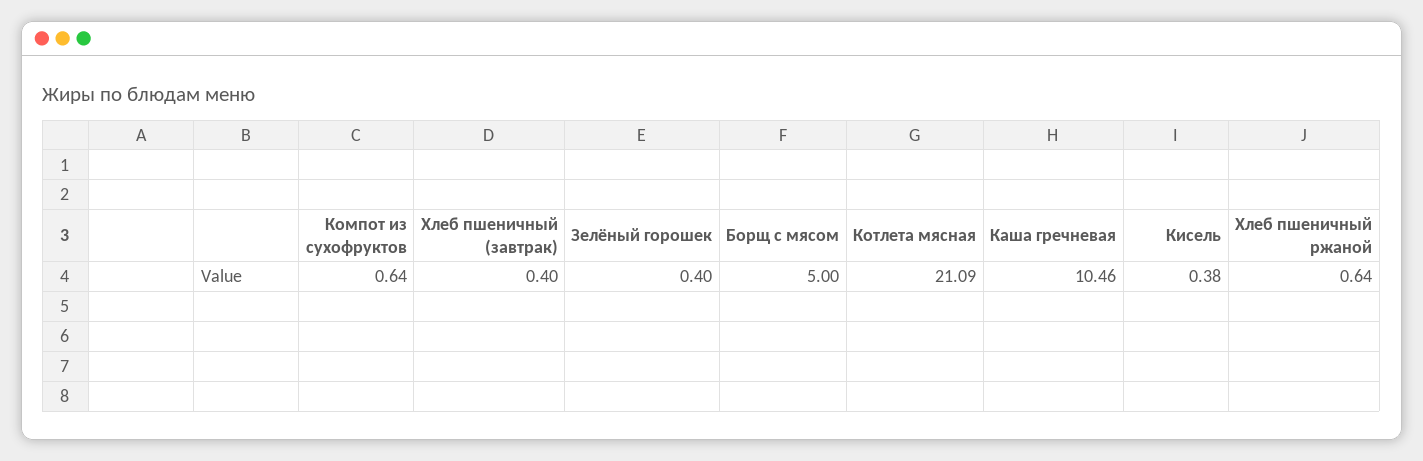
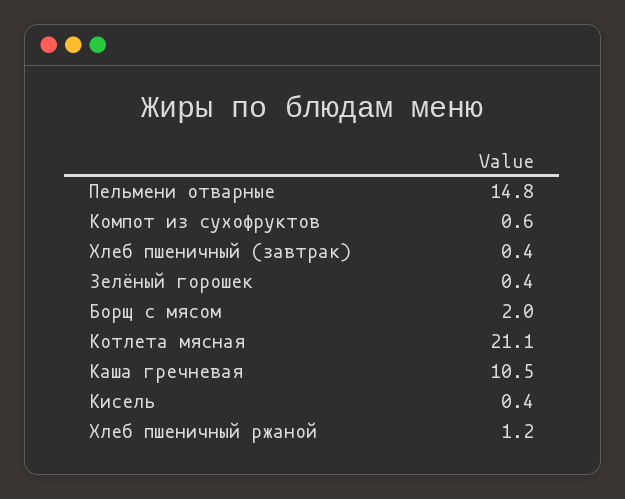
Борщ с мясом: 5 -> 2
Хлеб пшеничный ржаной: 0.64 -> 1.2
Пельмени отварные: none -> 14.8

